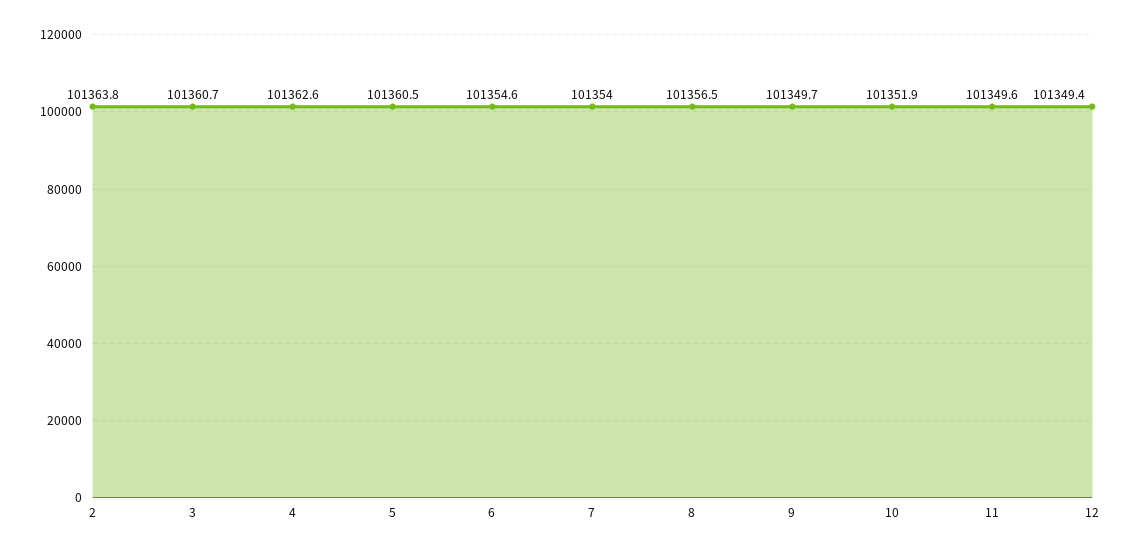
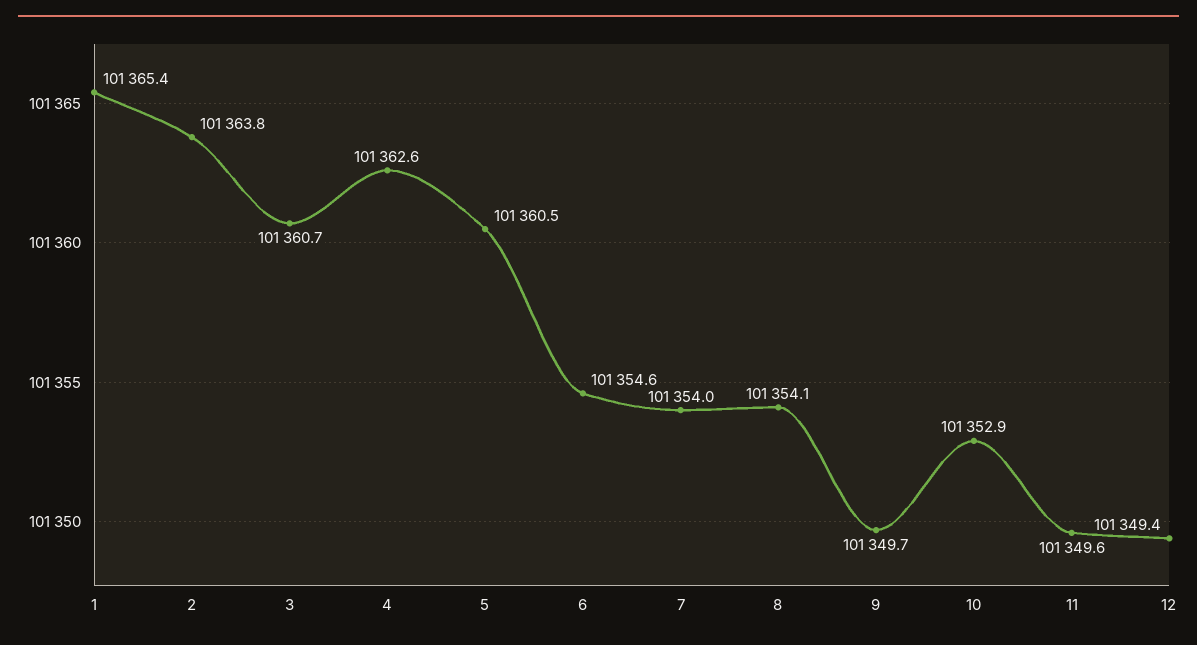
8: 101356.5 -> 101354.1
10: 101351.9 -> 101352.9
1: none -> 101365.4

